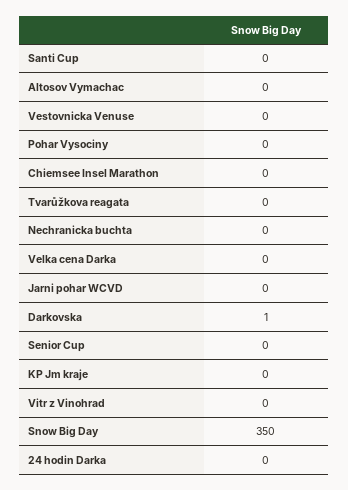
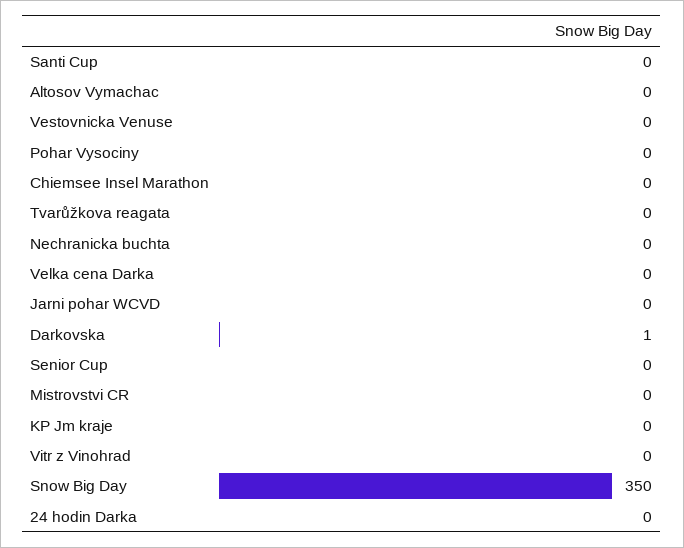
Mistrovstvi CR: none -> 0

